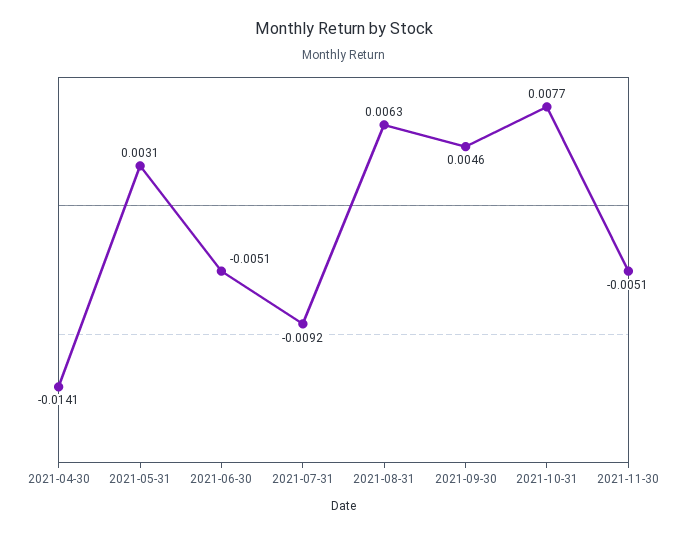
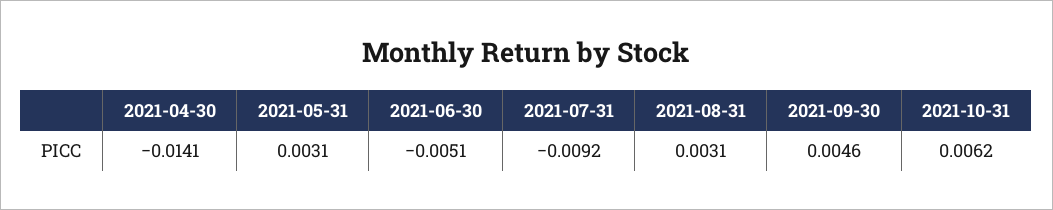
2021-08-31: 0.0063 -> 0.0031
2021-10-31: 0.0077 -> 0.0062
2021-11-30: -0.0051 -> none

